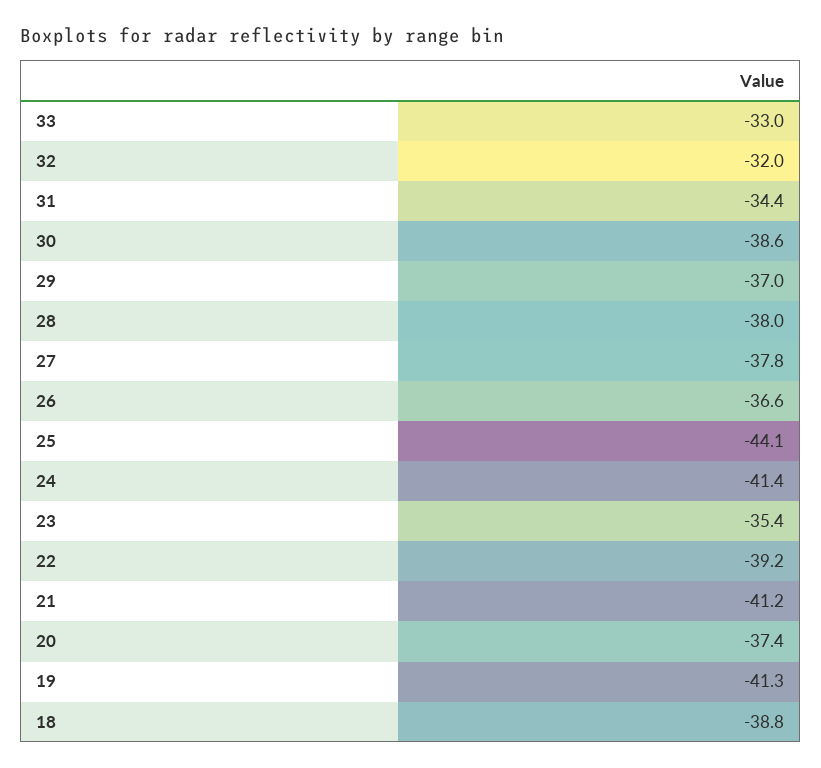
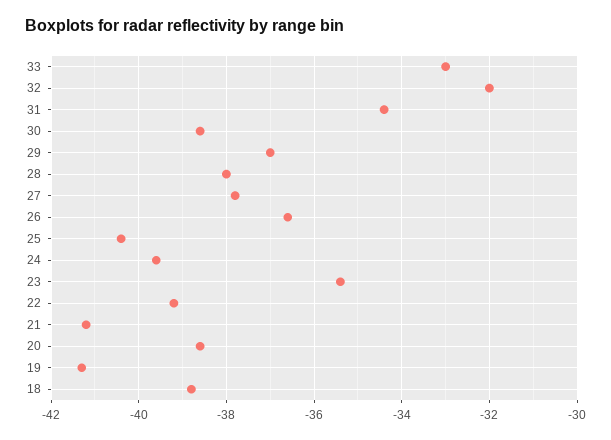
25: -44.1 -> -40.5
24: -41.4 -> -39.5
20: -37.4 -> -38.5

